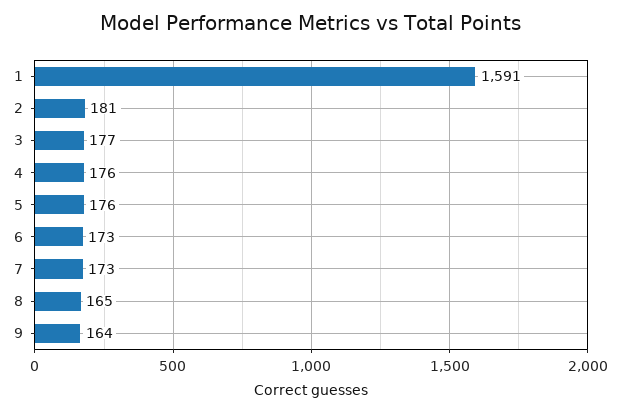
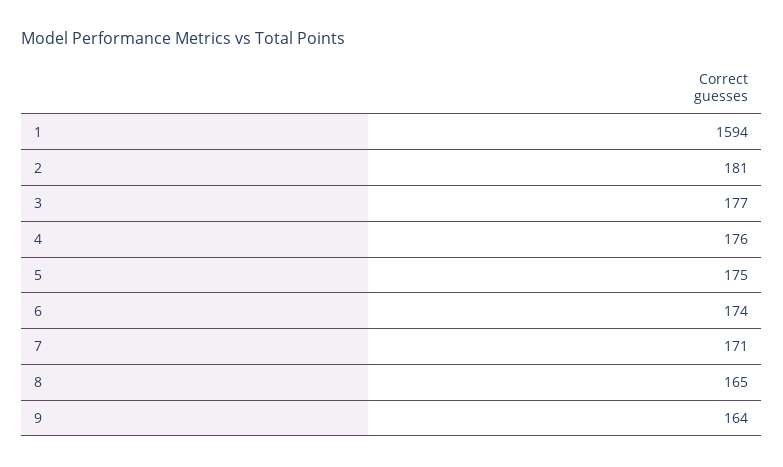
1: 1591 -> 1594
5: 176 -> 175
6: 173 -> 174
7: 173 -> 171

